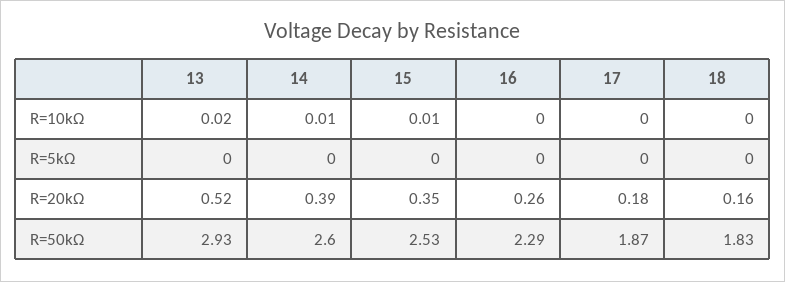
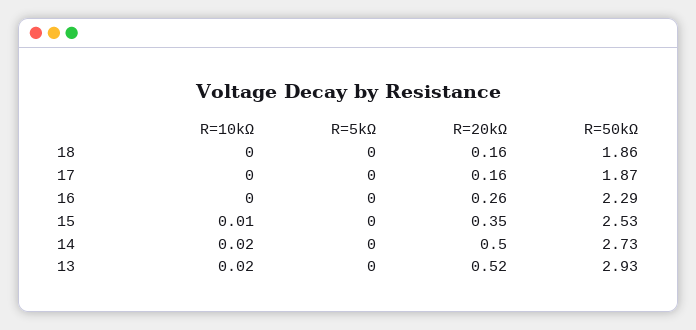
14, R=10kΩ: 0.01 -> 0.02
14, R=20kΩ: 0.39 -> 0.5
17, R=20kΩ: 0.18 -> 0.16
14, R=50kΩ: 2.6 -> 2.73
18, R=50kΩ: 1.83 -> 1.86

